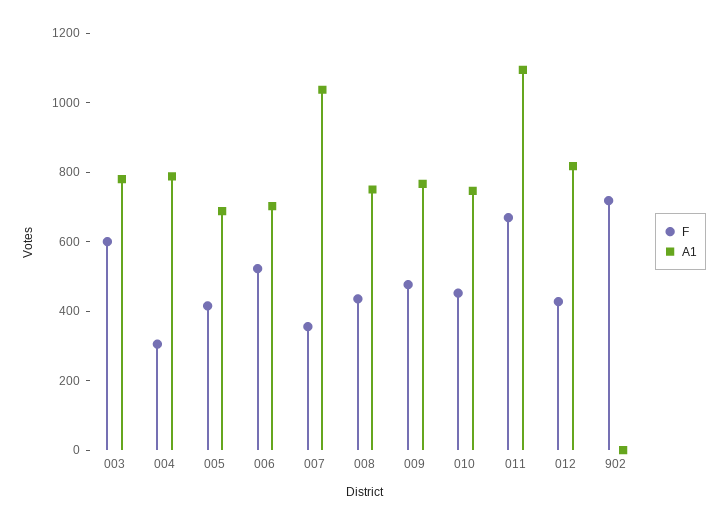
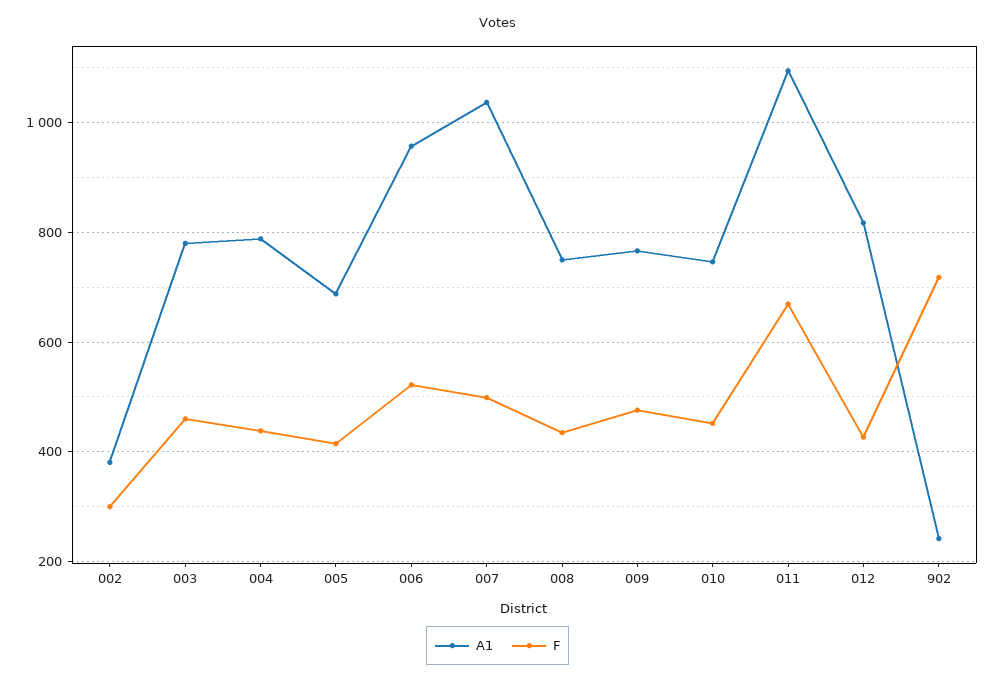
F, 003: 600 -> 460
F, 004: 300 -> 440
A1, 006: 700 -> 960
F, 007: 350 -> 500
A1, 902: 0 -> 240
A1, 002: none -> 380
F, 002: none -> 300

